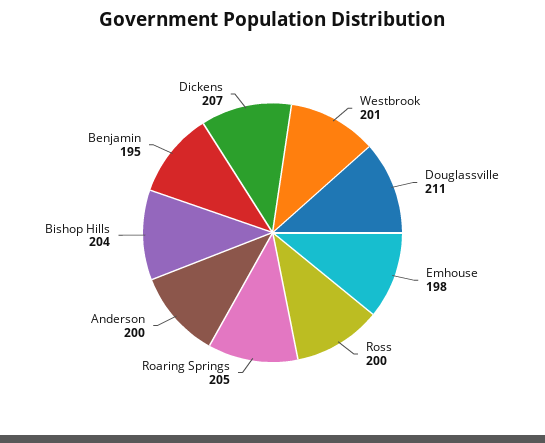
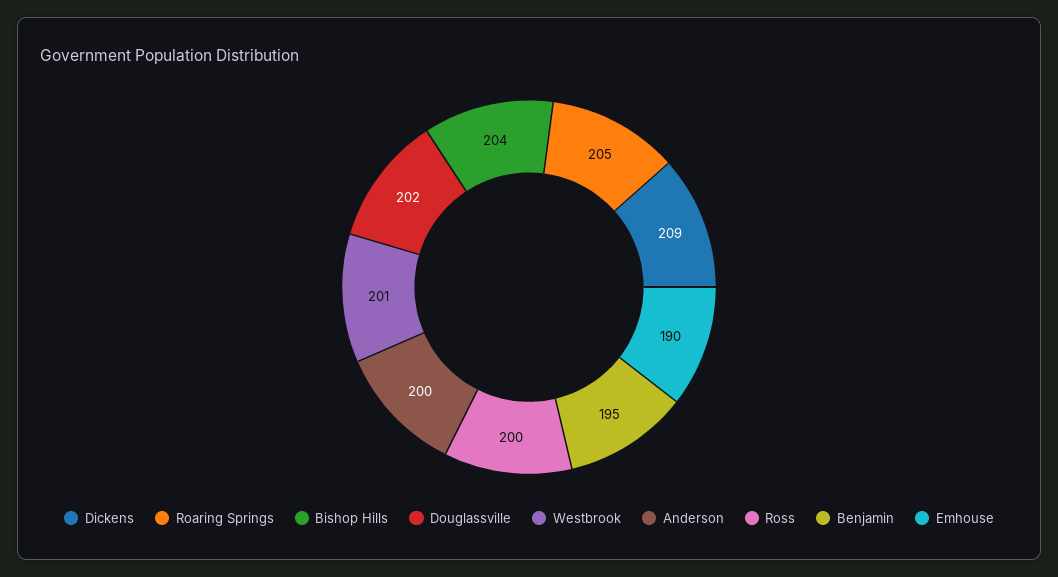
Douglassville: 211 -> 202
Emhouse: 198 -> 190
Dickens: 207 -> 209

